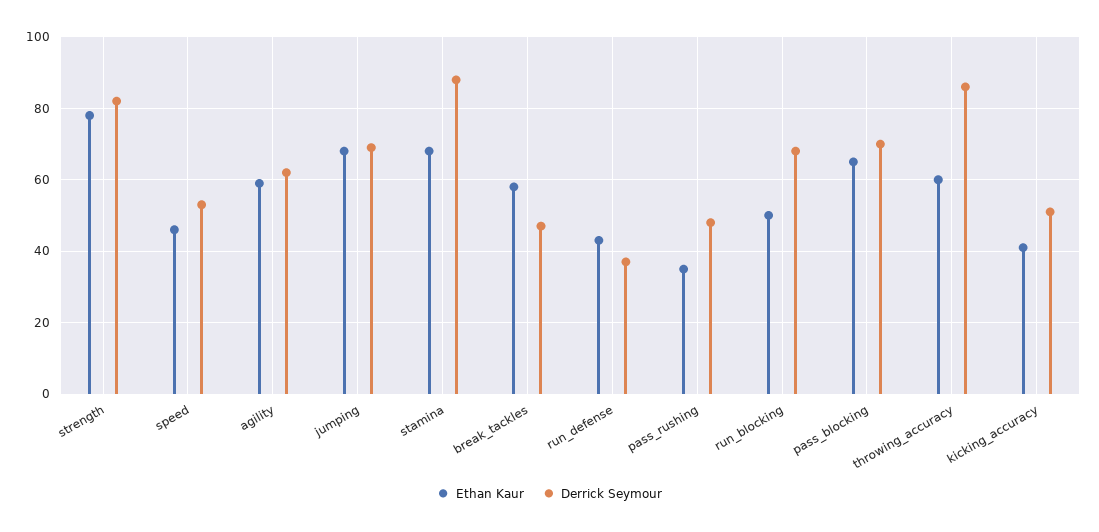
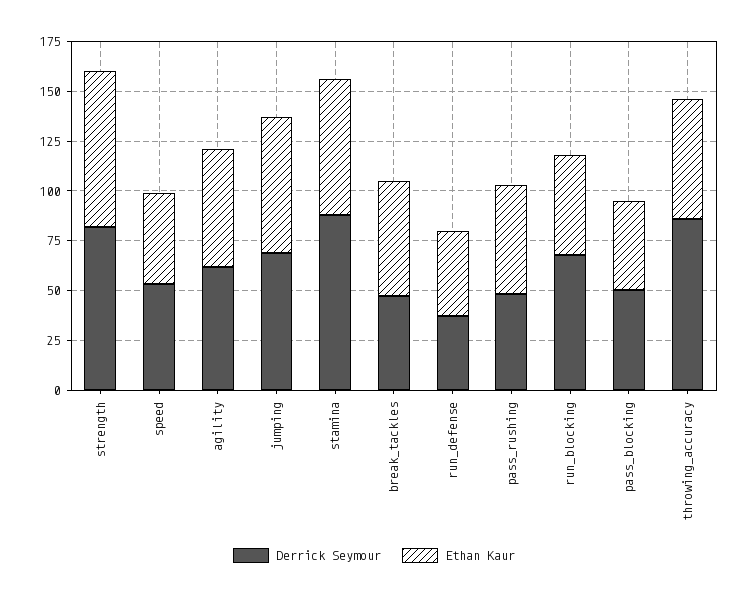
Ethan Kaur, pass_rushing: 35 -> 55
Ethan Kaur, pass_blocking: 65 -> 45
Derrick Seymour, pass_blocking: 70 -> 50
Ethan Kaur, kicking_accuracy: 40 -> none
Derrick Seymour, kicking_accuracy: 50 -> none

